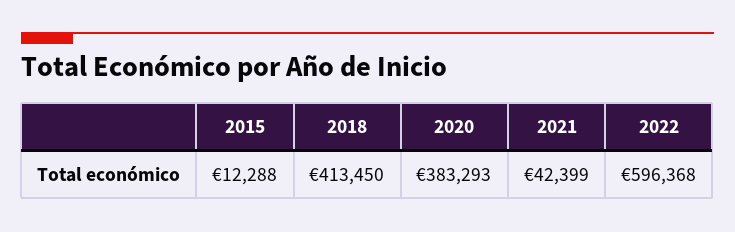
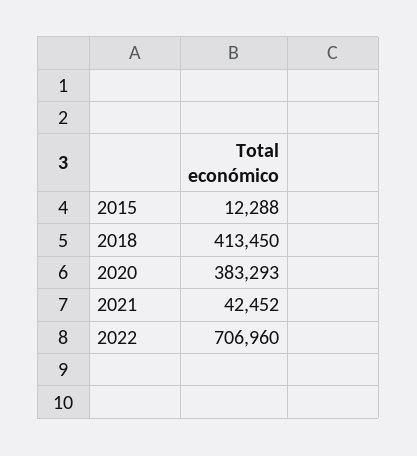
2021: 42399 -> 42452
2022: 596368 -> 706960

